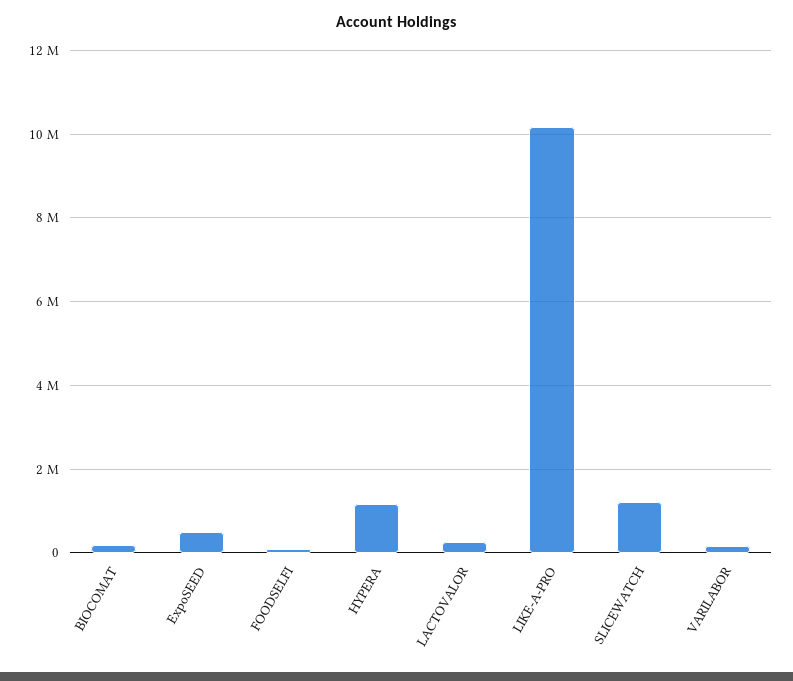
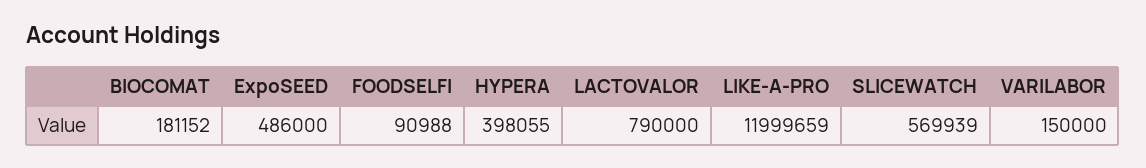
HYPERA: 1200000 -> 398055
LACTOVALOR: 200000 -> 790000
LIKE-A-PRO: 10200000 -> 11999659
SLICEWATCH: 1200000 -> 569939

